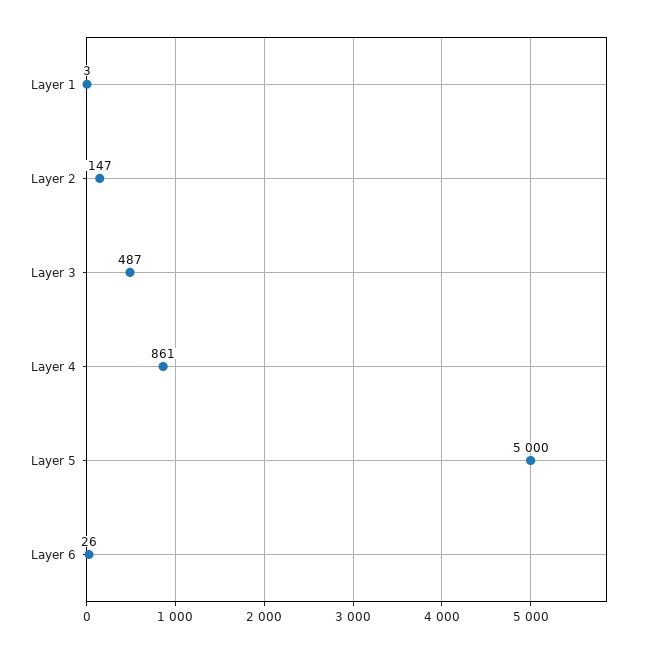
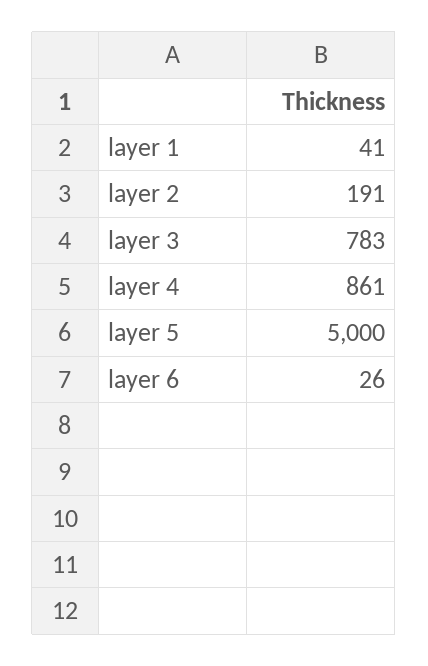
Layer 1: 3 -> 41
Layer 2: 147 -> 191
Layer 3: 487 -> 783

